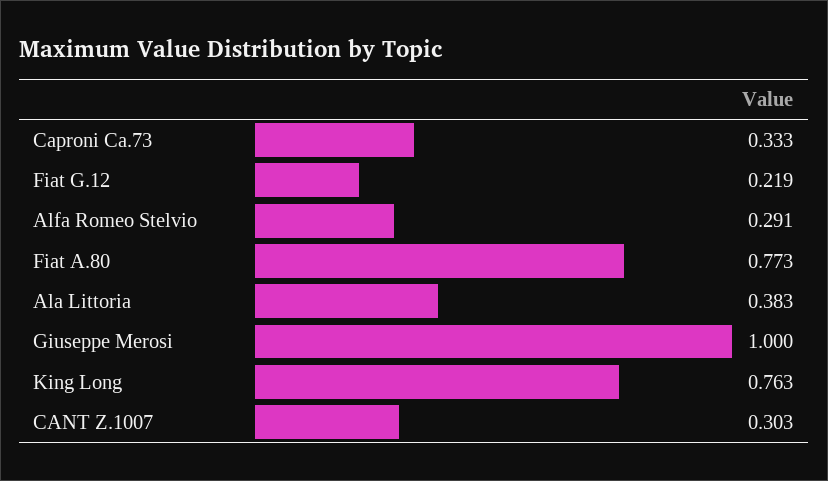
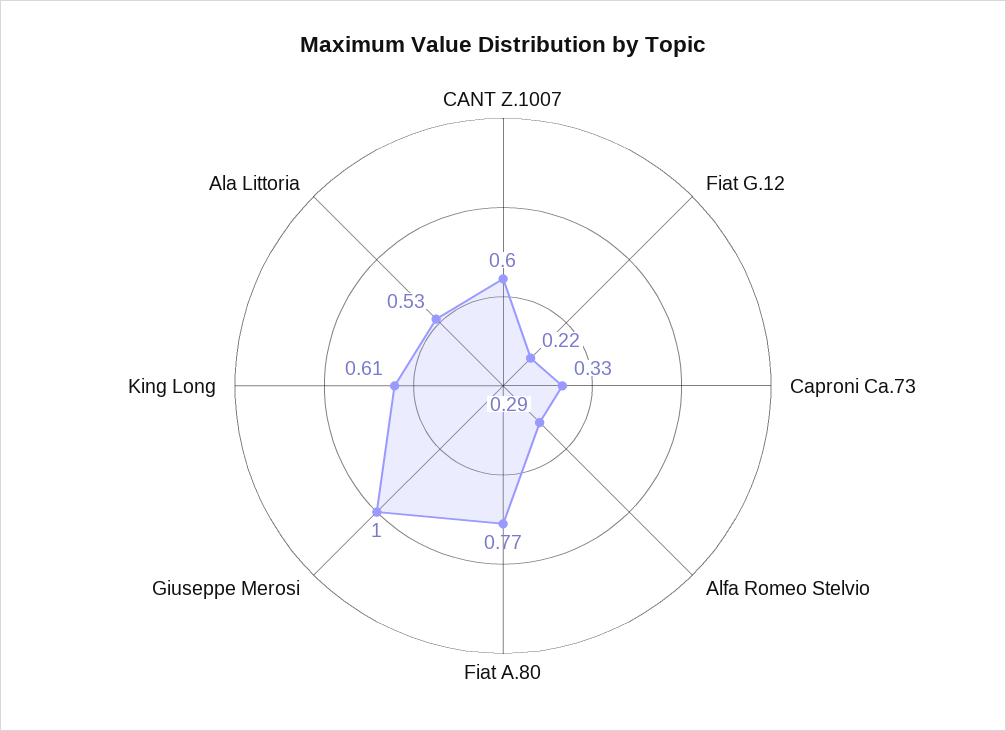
Ala Littoria: 0.383 -> 0.53
King Long: 0.763 -> 0.61
CANT Z.1007: 0.303 -> 0.6

